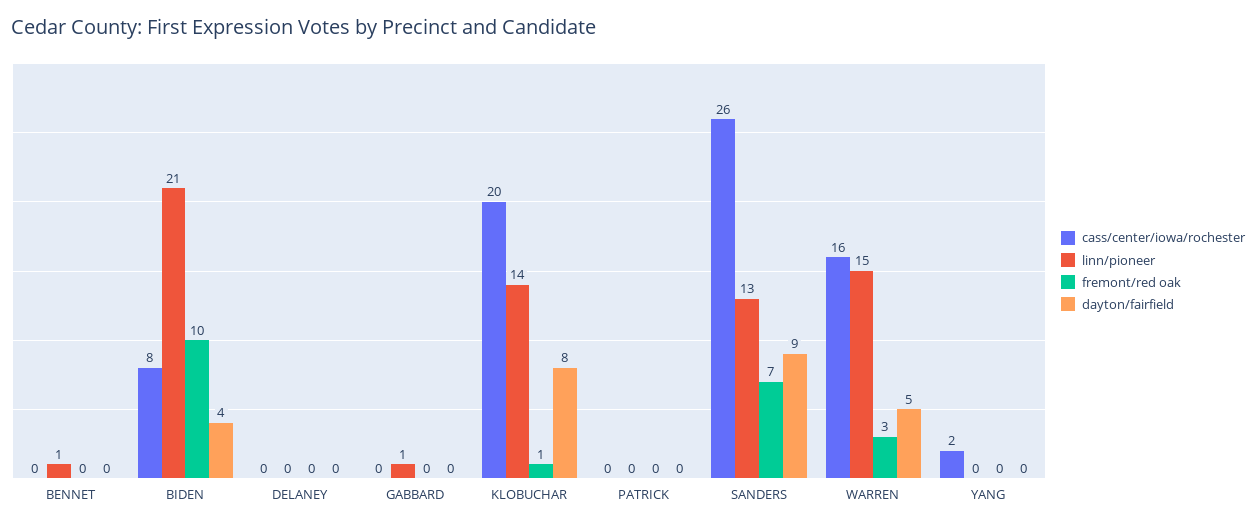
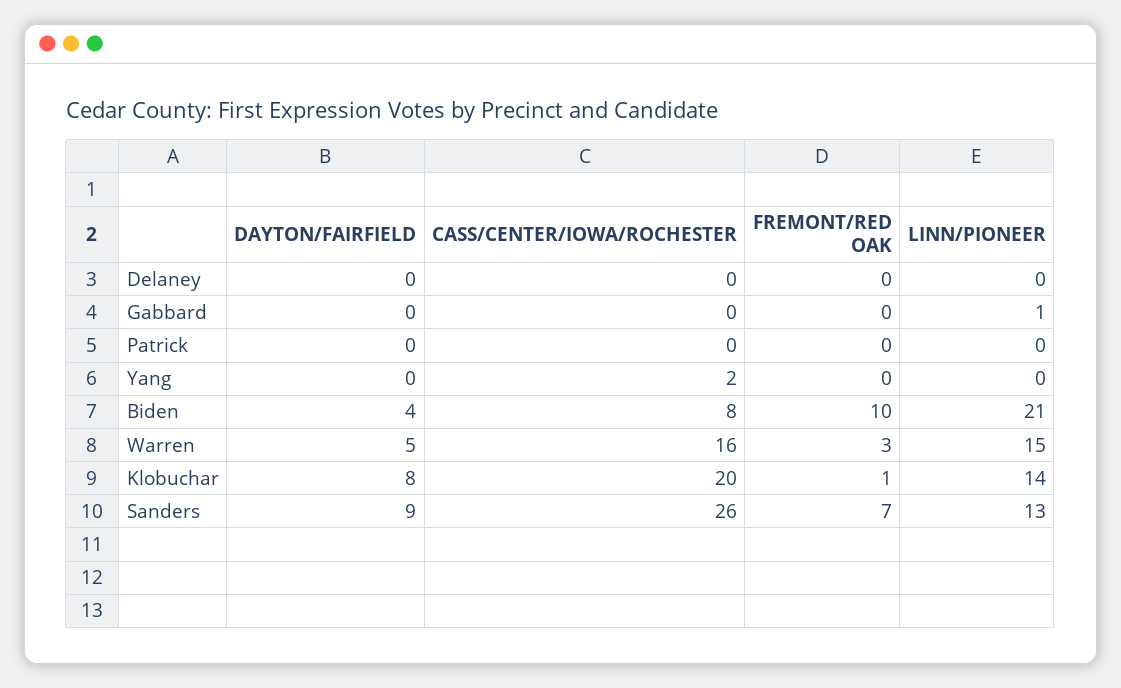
cass/center/iowa/rochester, BENNET: 0 -> none
linn/pioneer, BENNET: 1 -> none
fremont/red oak, BENNET: 0 -> none
dayton/fairfield, BENNET: 0 -> none

